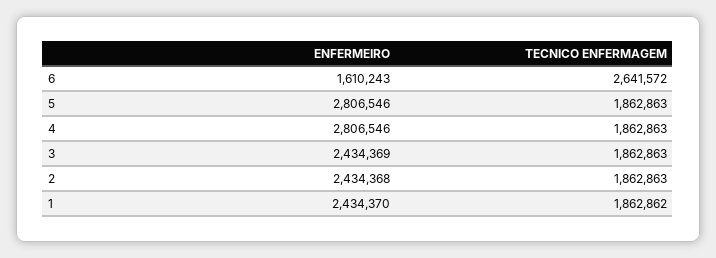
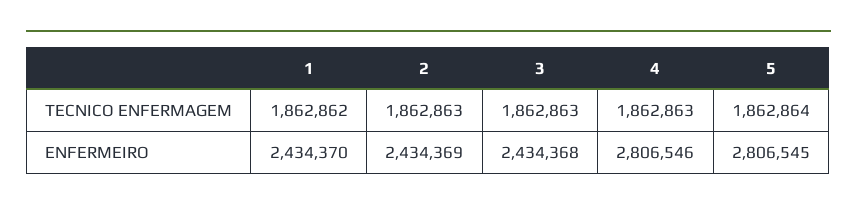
ENFERMEIRO, 6: 1610243 -> none
TECNICO ENFERMAGEM, 6: 2641572 -> none
ENFERMEIRO, 5: 2806546 -> 2806545
TECNICO ENFERMAGEM, 5: 1862863 -> 1862864
ENFERMEIRO, 3: 2434369 -> 2434368
ENFERMEIRO, 2: 2434368 -> 2434369

